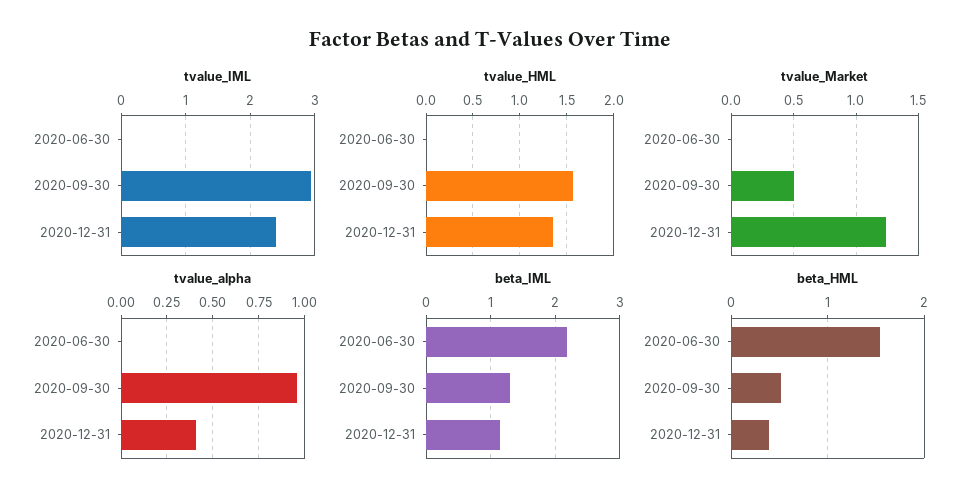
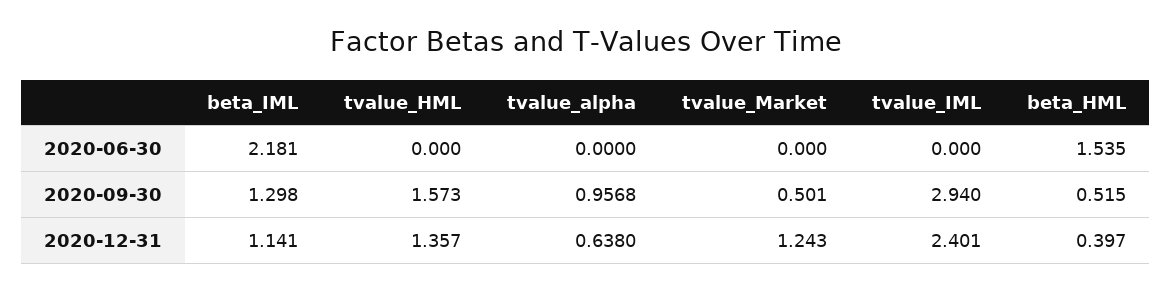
tvalue_alpha, 2020-12-31: 0.4 -> 0.638

